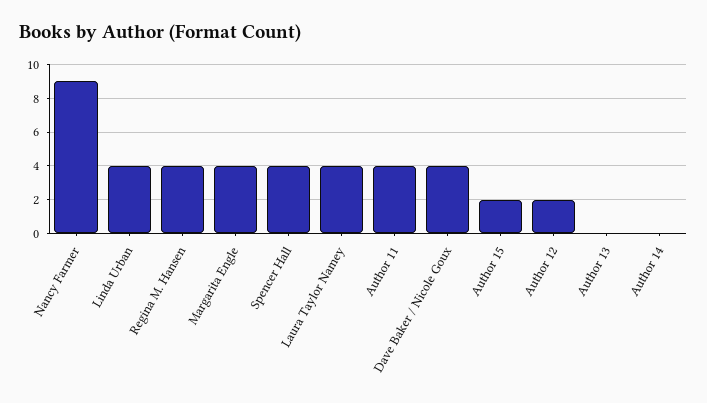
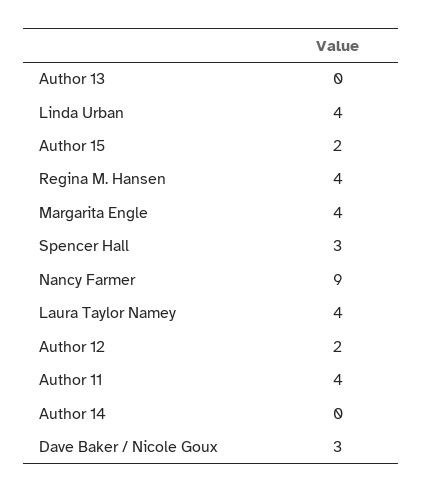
Spencer Hall: 4 -> 3
Dave Baker / Nicole Goux: 4 -> 3

